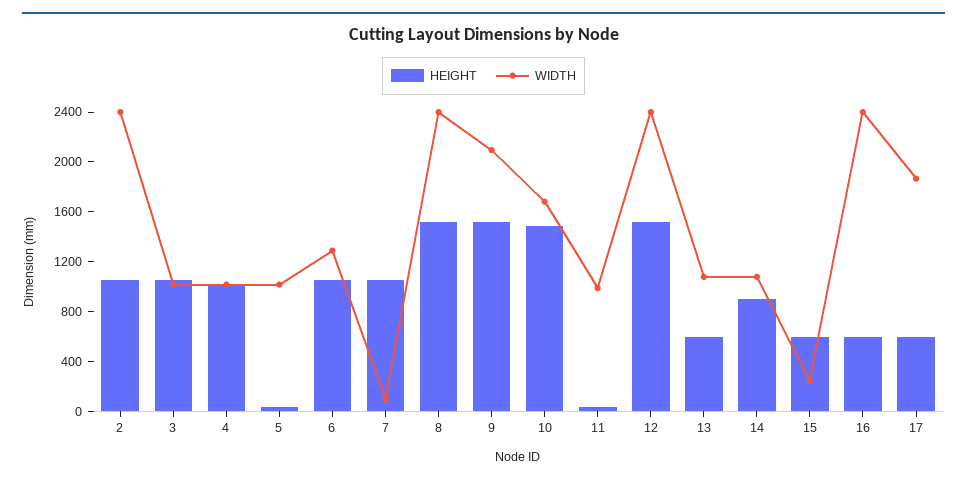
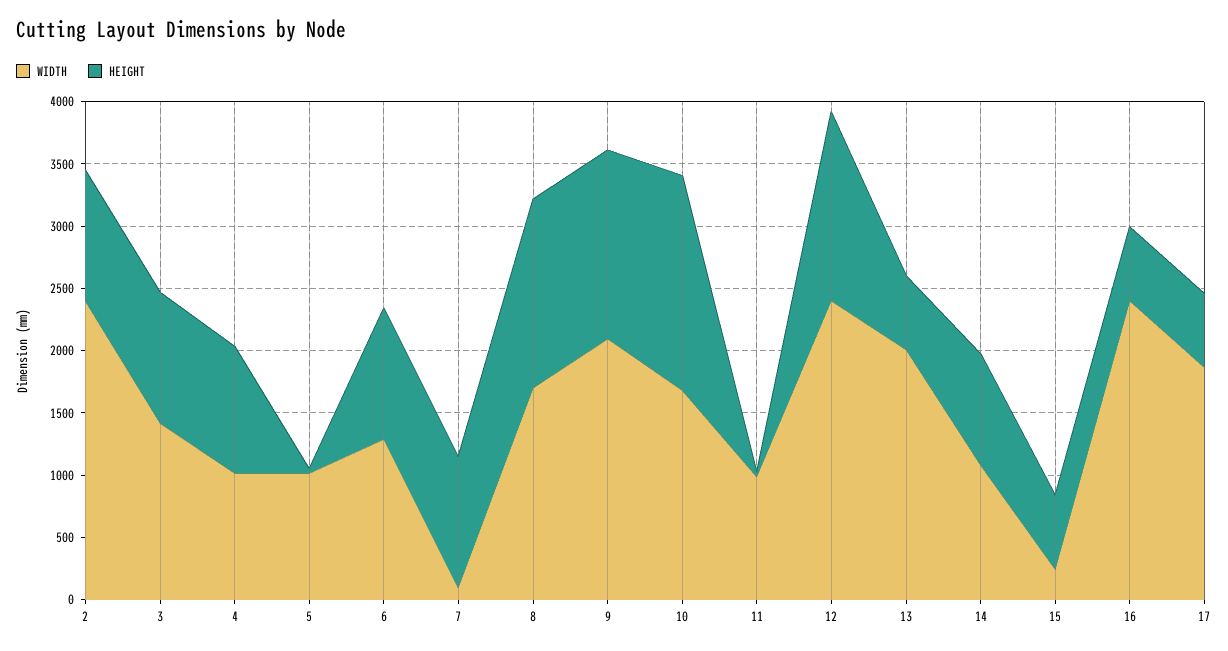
WIDTH, 3: 1000 -> 1400
WIDTH, 8: 2400 -> 1700
HEIGHT, 10: 1500 -> 1700
WIDTH, 13: 1100 -> 2000

